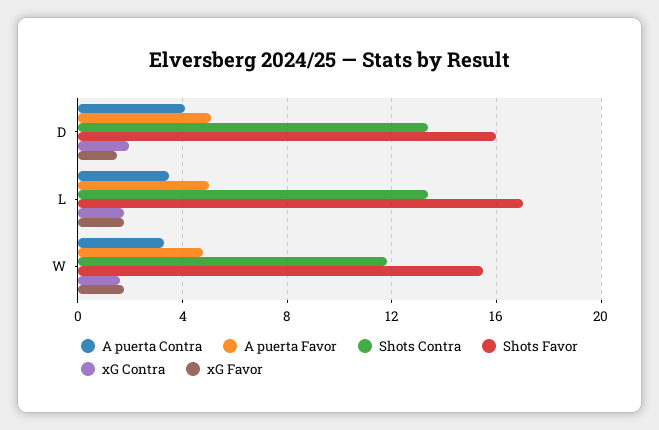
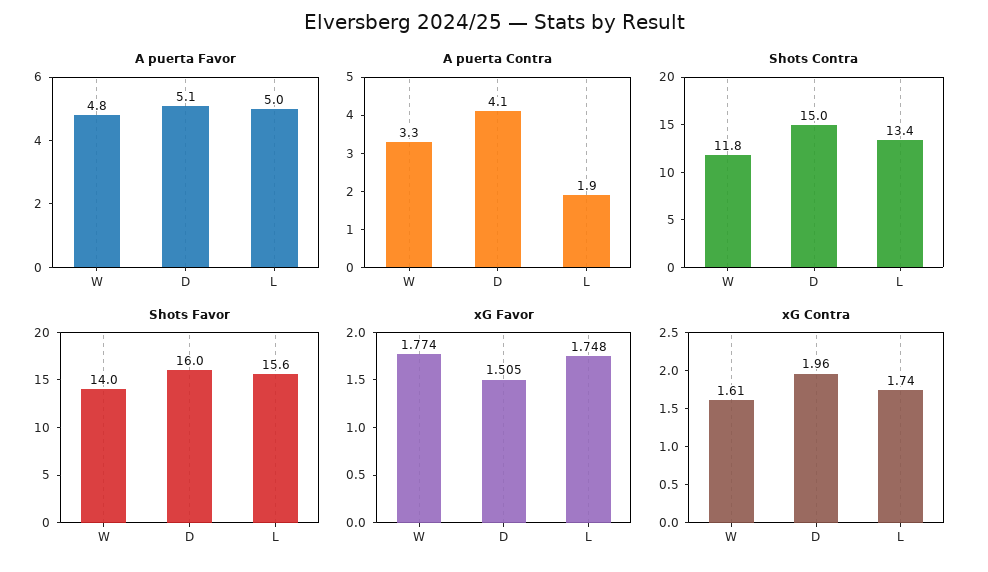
Shots Contra, D: 13.5 -> 15
A puerta Contra, L: 3.5 -> 1.9
Shots Favor, L: 17 -> 15.6
Shots Favor, W: 15.5 -> 14

